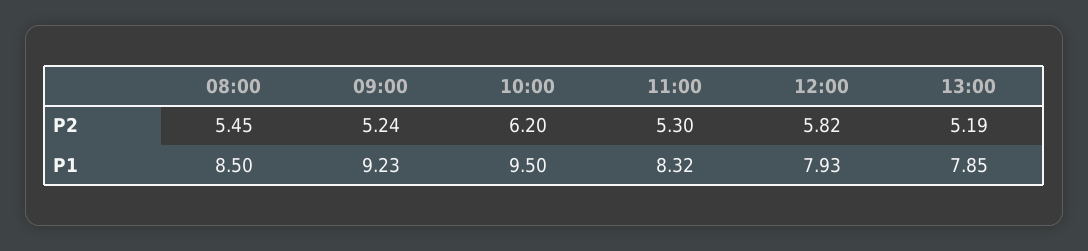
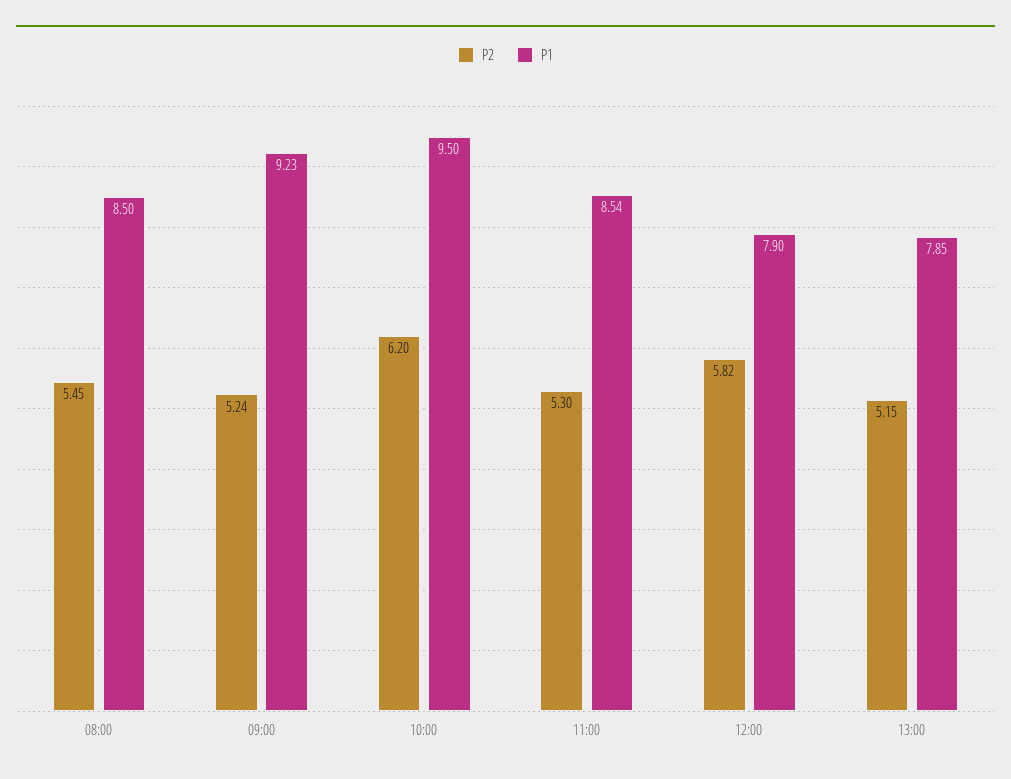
P2, 13:00: 5.19 -> 5.15
P1, 11:00: 8.32 -> 8.54
P1, 12:00: 7.93 -> 7.9

